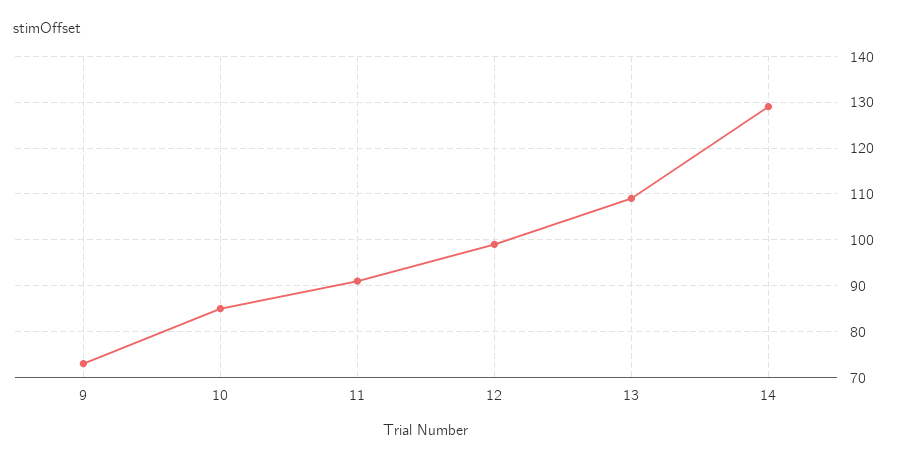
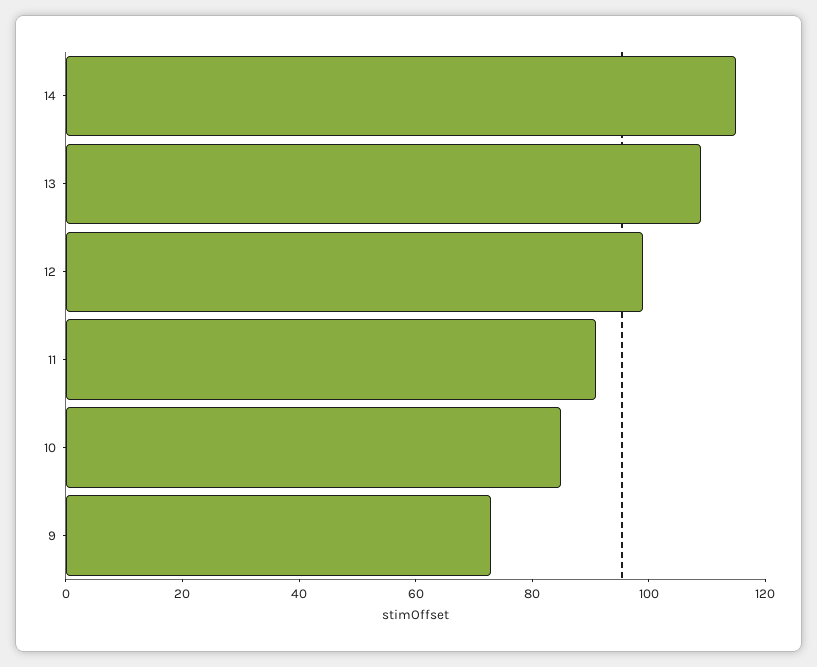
14: 130 -> 115

